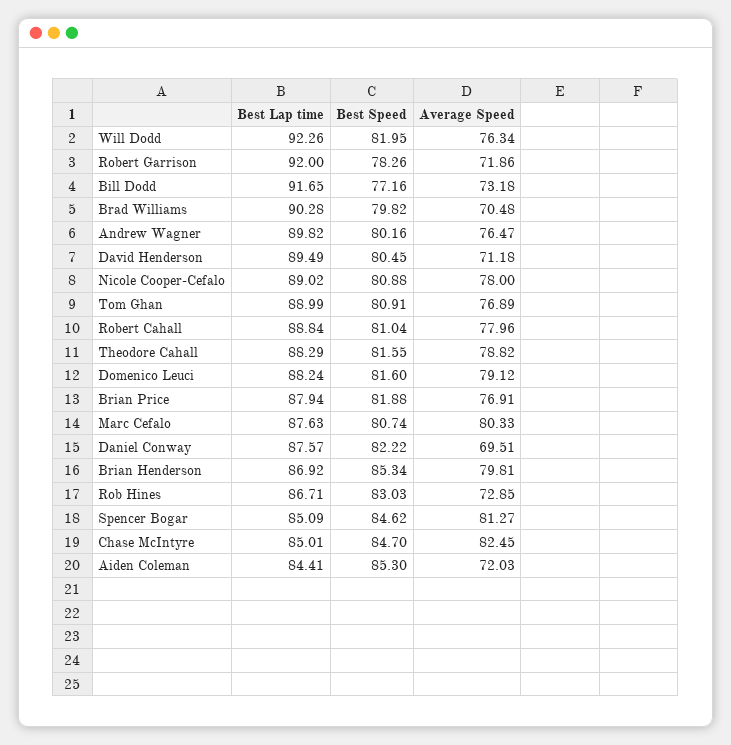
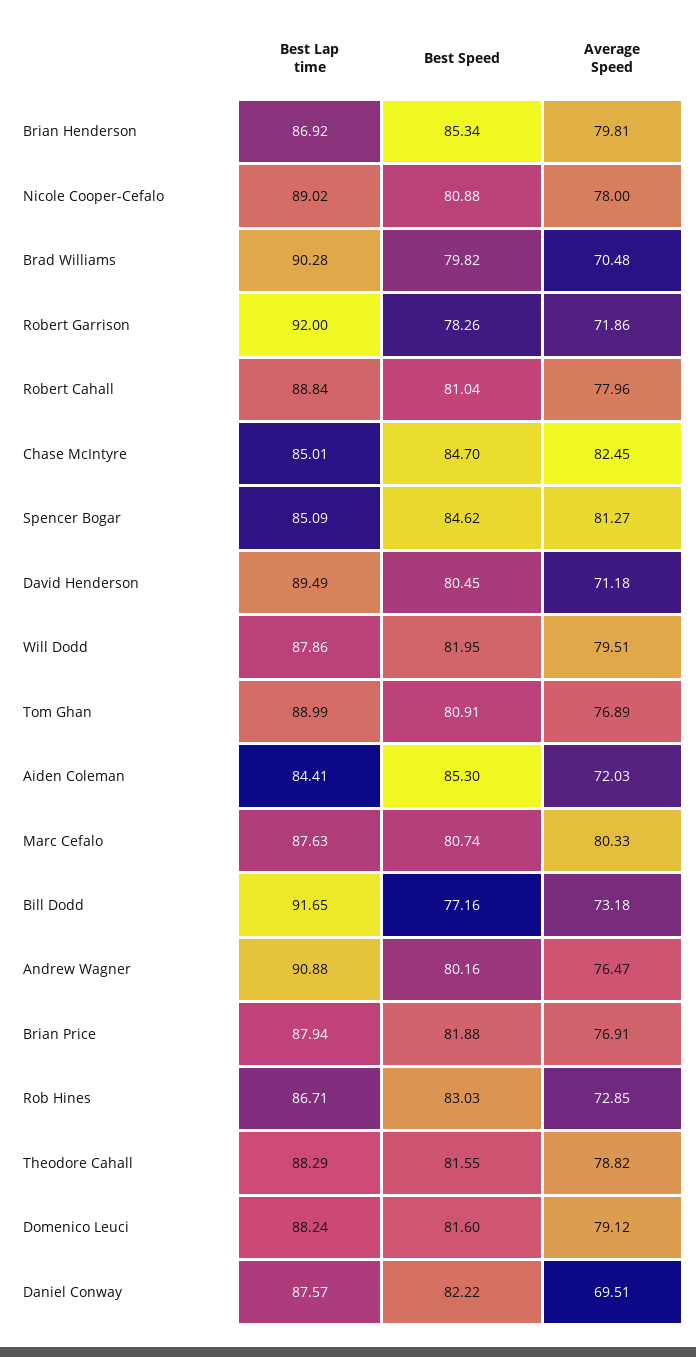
Best Lap time, Will Dodd: 92.26 -> 87.86
Average Speed, Will Dodd: 76.34 -> 79.51
Best Lap time, Andrew Wagner: 89.82 -> 90.88

